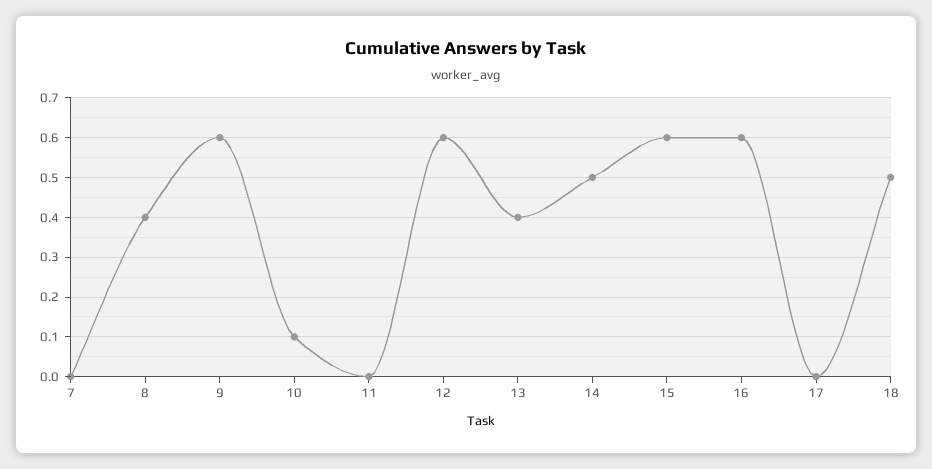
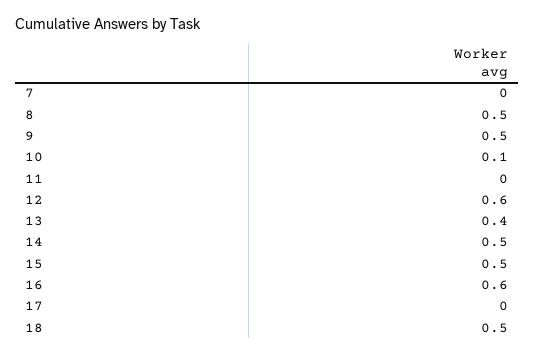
8: 0.4 -> 0.5
9: 0.6 -> 0.5
15: 0.6 -> 0.5

